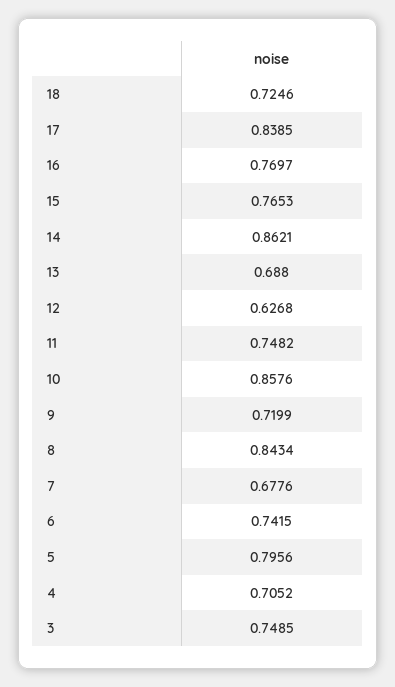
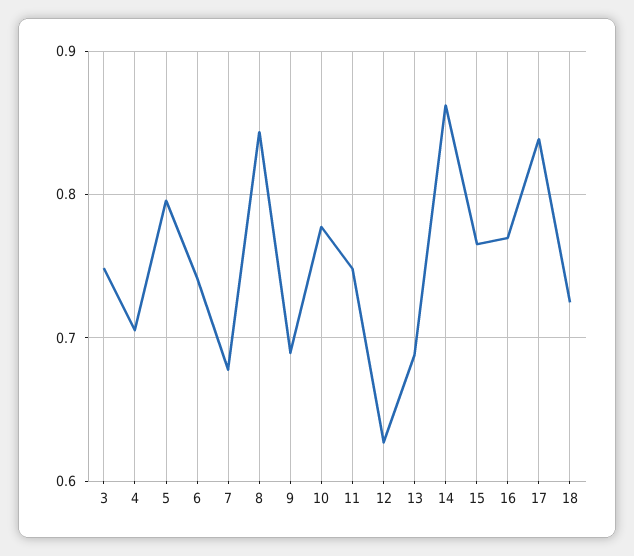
10: 0.8576 -> 0.78
9: 0.7199 -> 0.69

